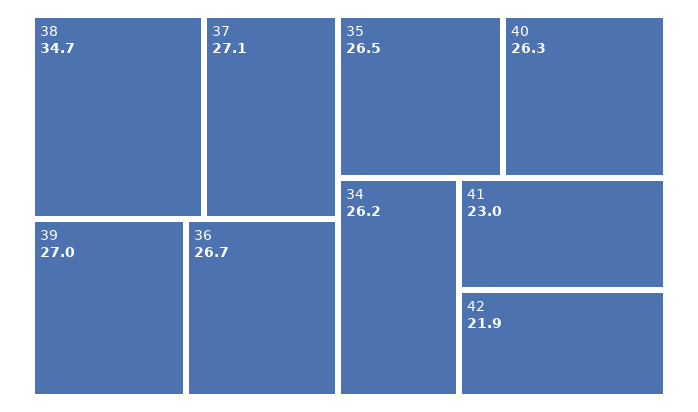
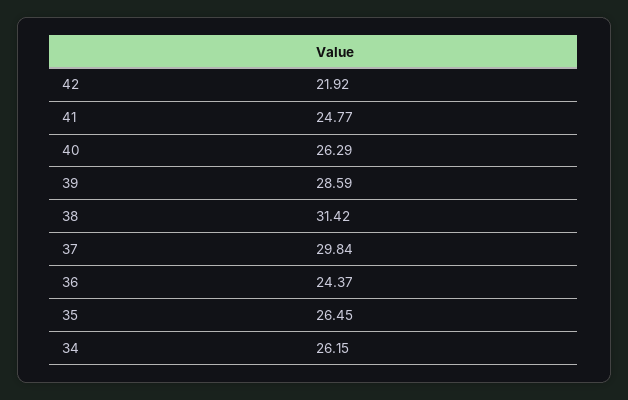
38: 34.7 -> 31.42
37: 27.1 -> 29.84
39: 27 -> 28.59
36: 26.7 -> 24.37
41: 23 -> 24.77

